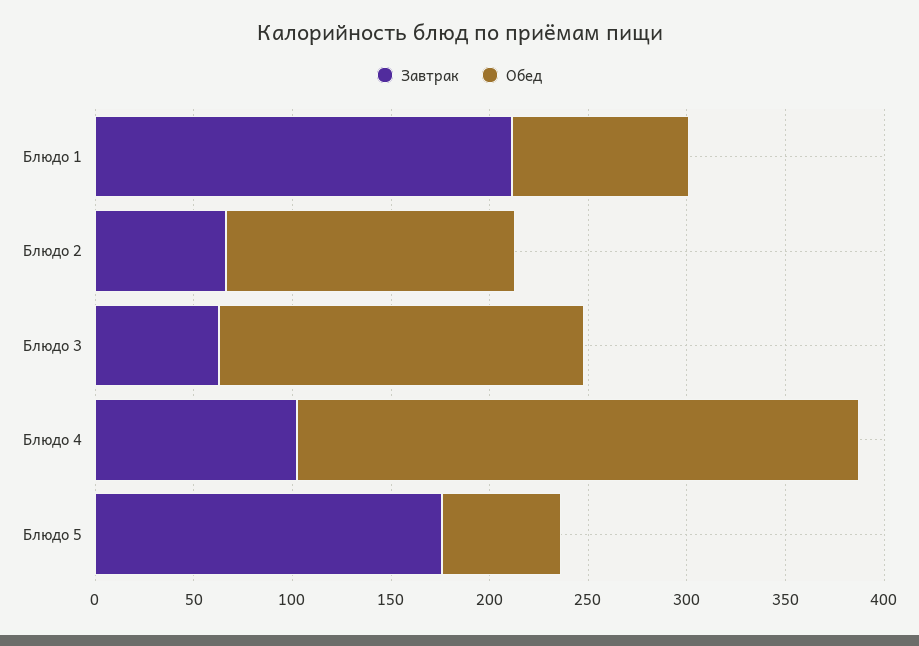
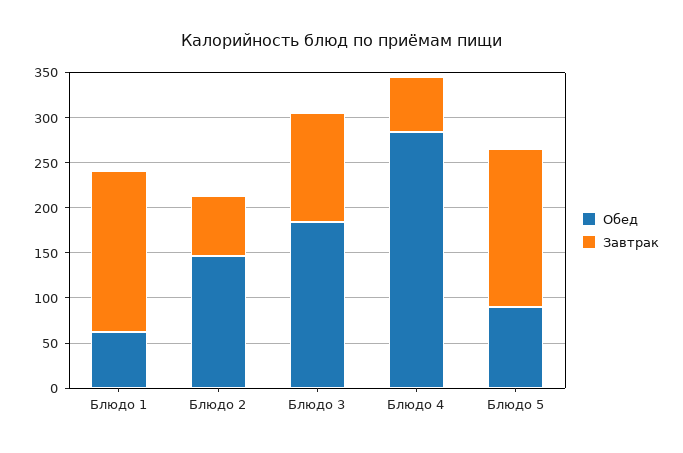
Завтрак, Блюдо 1: 210 -> 180
Обед, Блюдо 1: 90 -> 60
Завтрак, Блюдо 3: 60 -> 120
Завтрак, Блюдо 4: 100 -> 60
Обед, Блюдо 5: 60 -> 90

